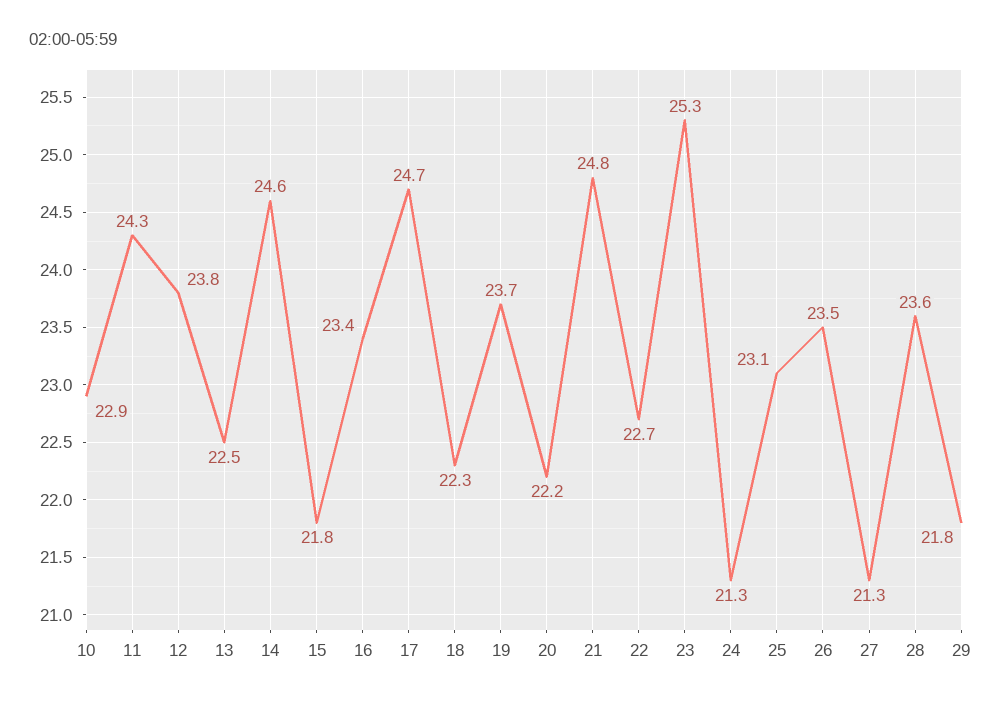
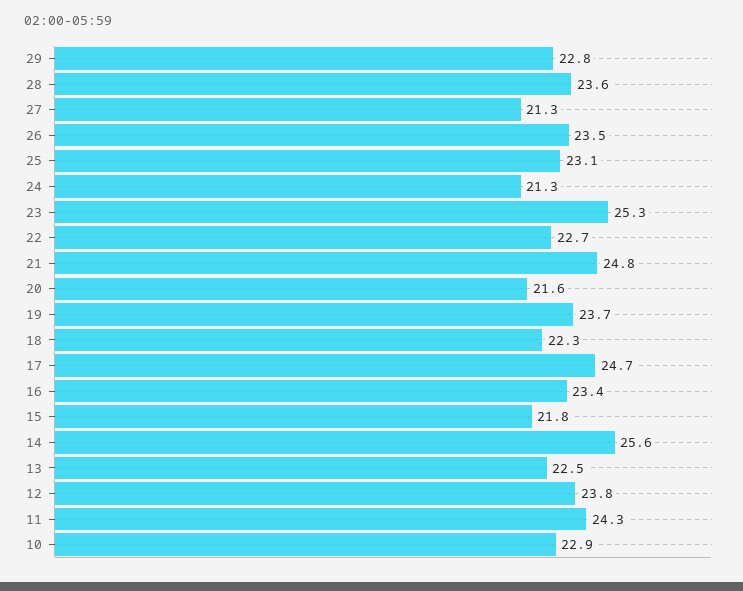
14: 24.6 -> 25.6
20: 22.2 -> 21.6
29: 21.8 -> 22.8

